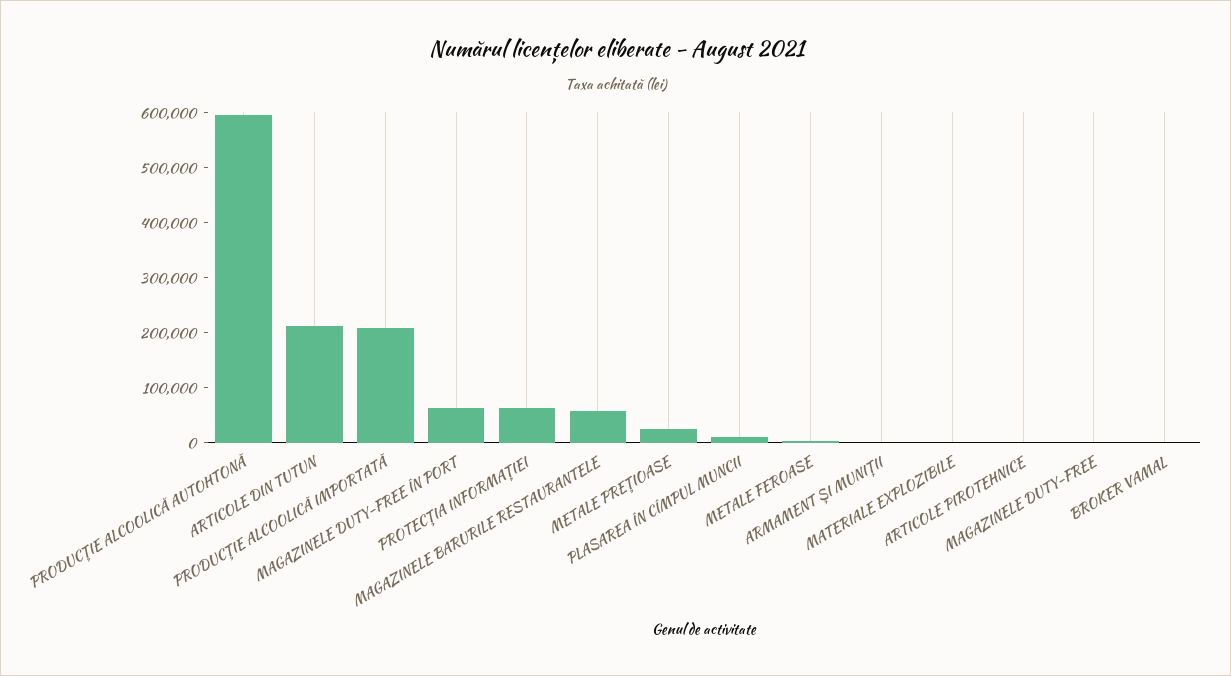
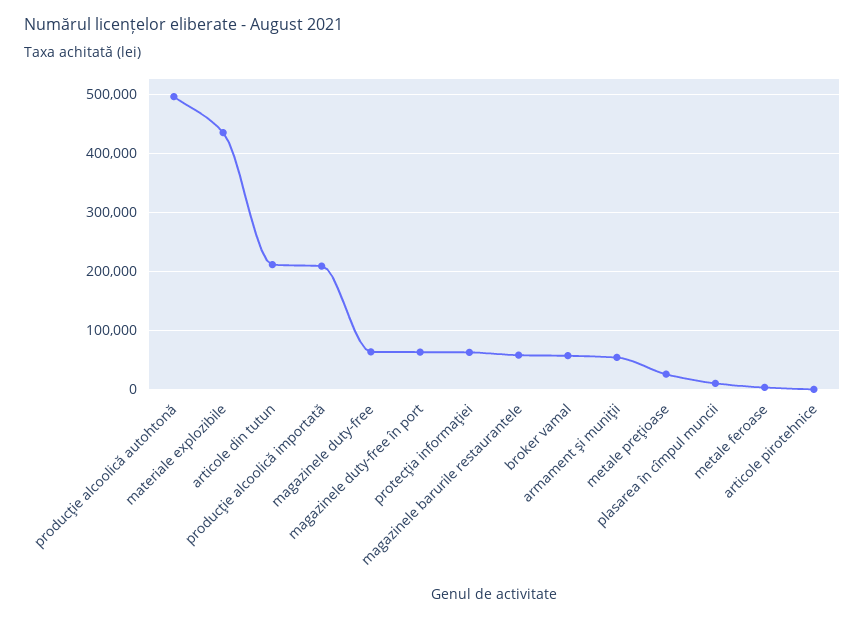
PRODUCŢIE ALCOOLICĂ AUTOHTONĂ: 600000 -> 500000
ARMAMENT ŞI MUNIŢII: 0 -> 60000
MATERIALE EXPLOZIBILE: 0 -> 440000
MAGAZINELE DUTY-FREE: 0 -> 60000
BROKER VAMAL: 0 -> 60000

